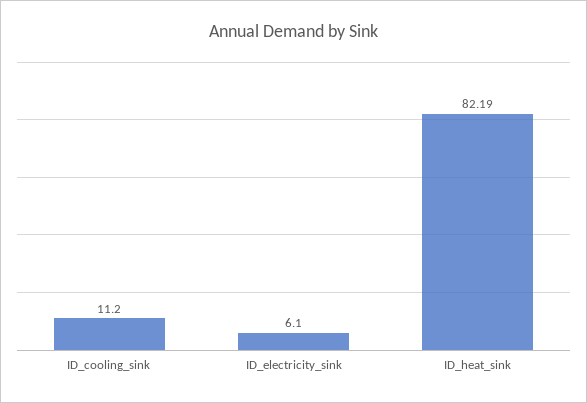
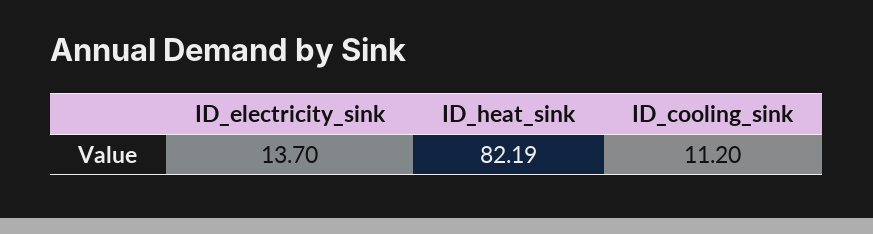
ID_electricity_sink: 6.1 -> 13.7

